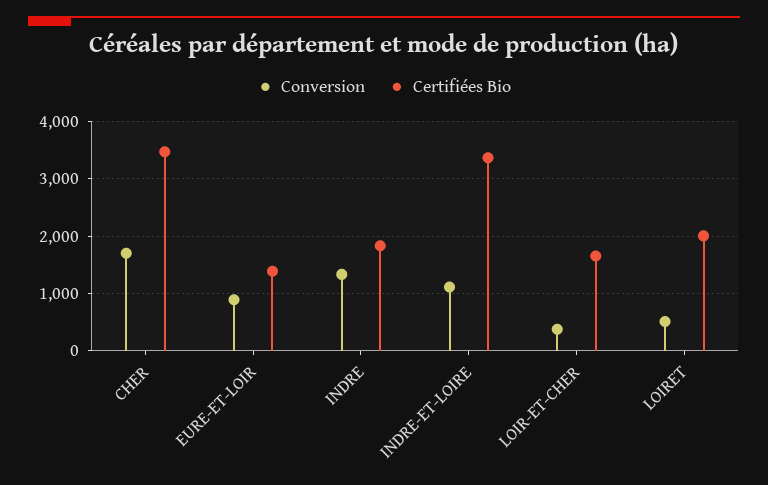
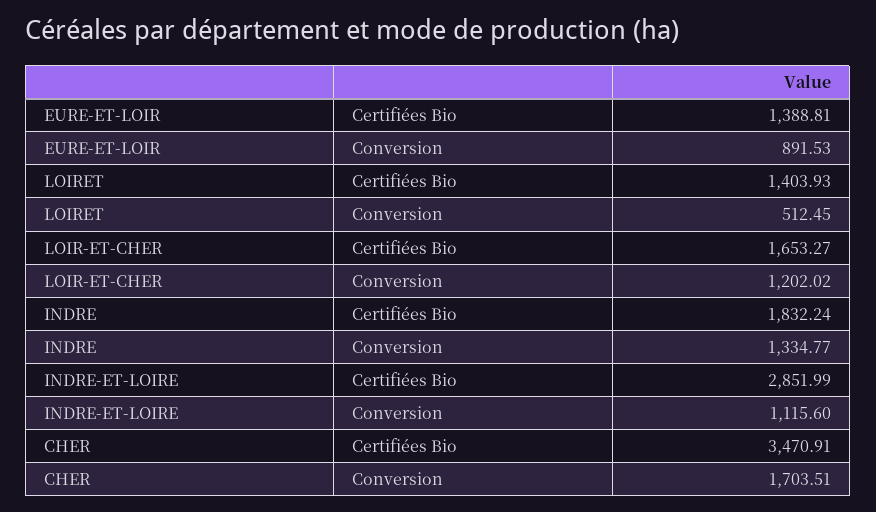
Certifiées Bio, INDRE-ET-LOIRE: 3400 -> 2851.99
Conversion, LOIR-ET-CHER: 400 -> 1202.02
Certifiées Bio, LOIRET: 2000 -> 1403.93

